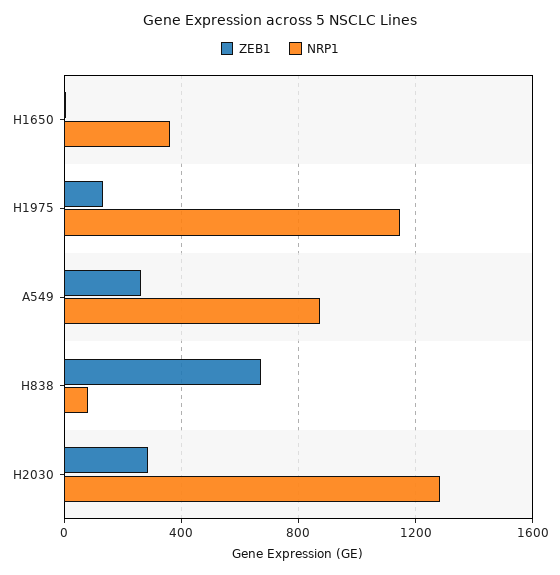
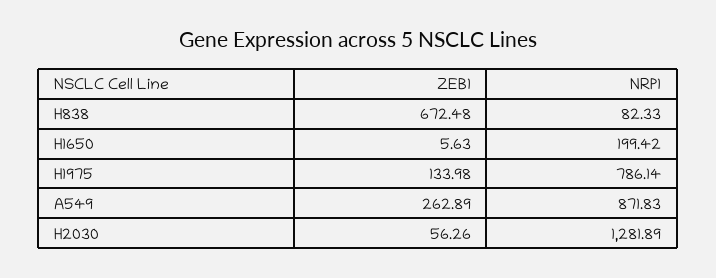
NRP1, H1650: 350 -> 199.42
NRP1, H1975: 1150 -> 786.14
ZEB1, H2030: 300 -> 56.26

